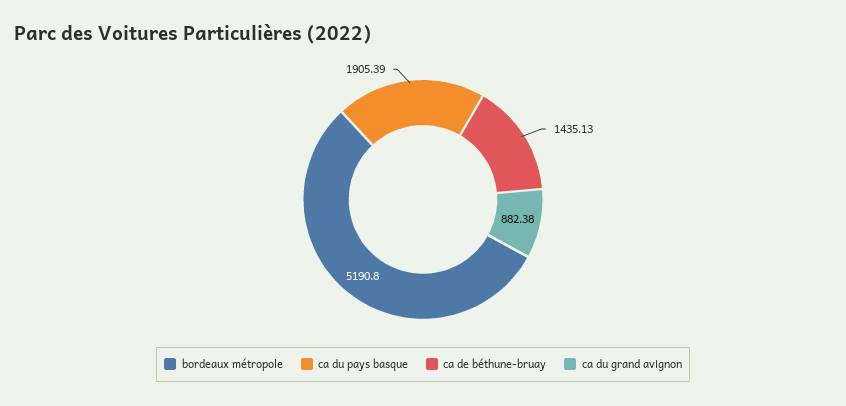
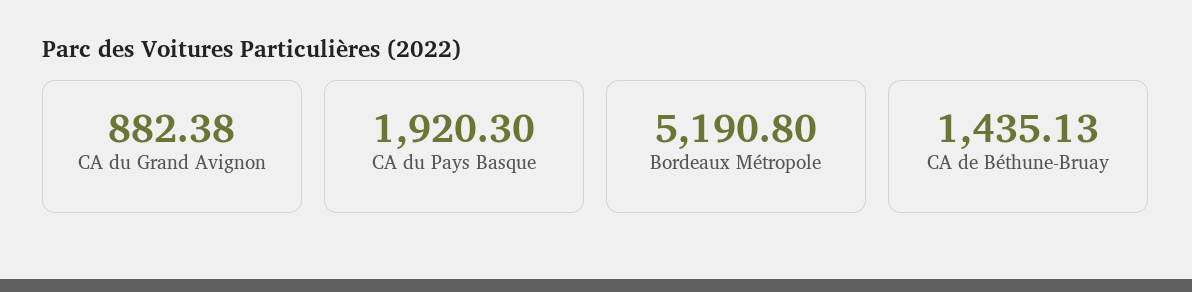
ca du pays basque: 1905.39 -> 1920.3

